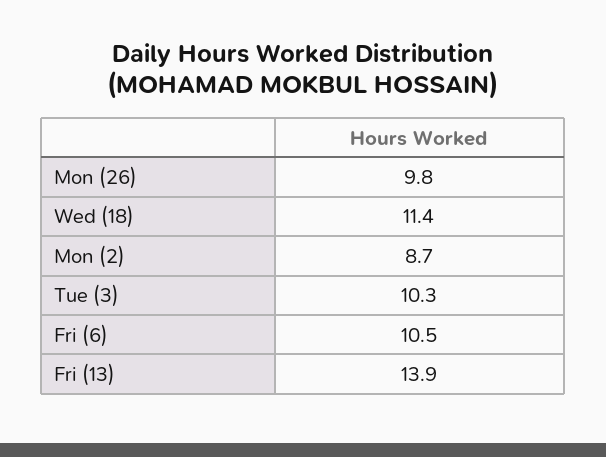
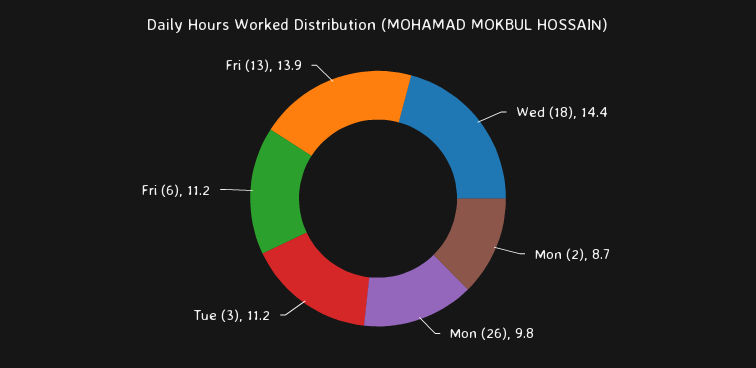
Wed (18): 11.4 -> 14.4
Tue (3): 10.3 -> 11.2
Fri (6): 10.5 -> 11.2

